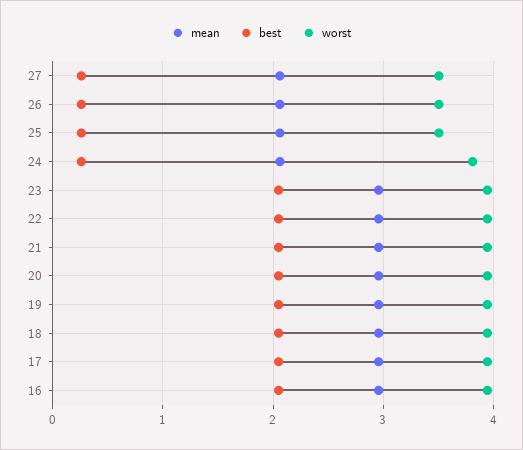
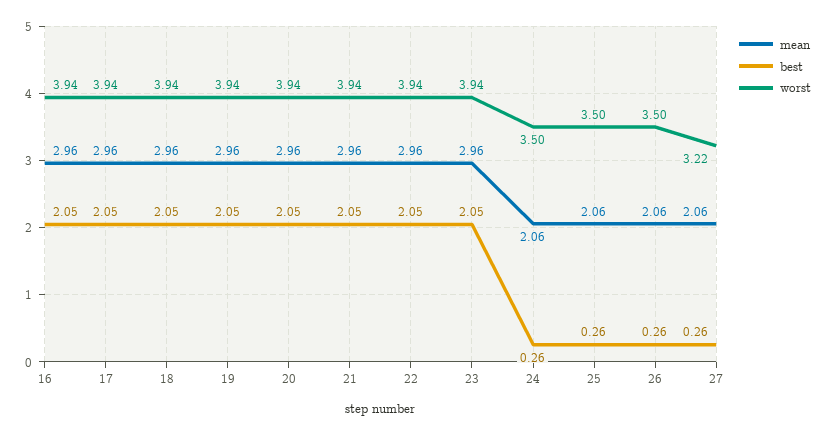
worst, 27: 3.5 -> 3.22
worst, 24: 3.8 -> 3.5

